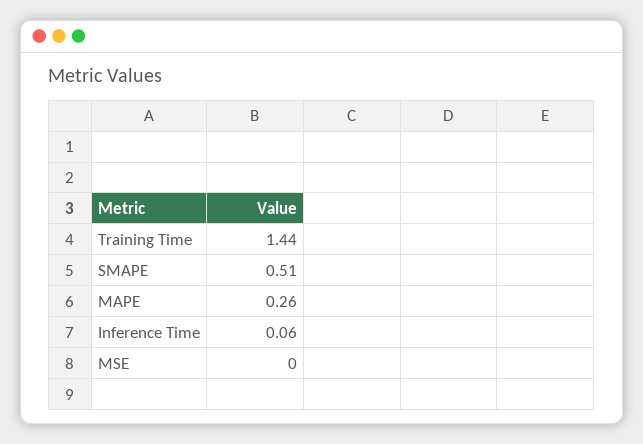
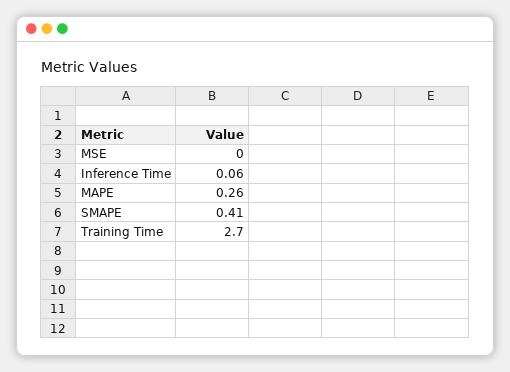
Training Time: 1.44 -> 2.7
SMAPE: 0.51 -> 0.41

